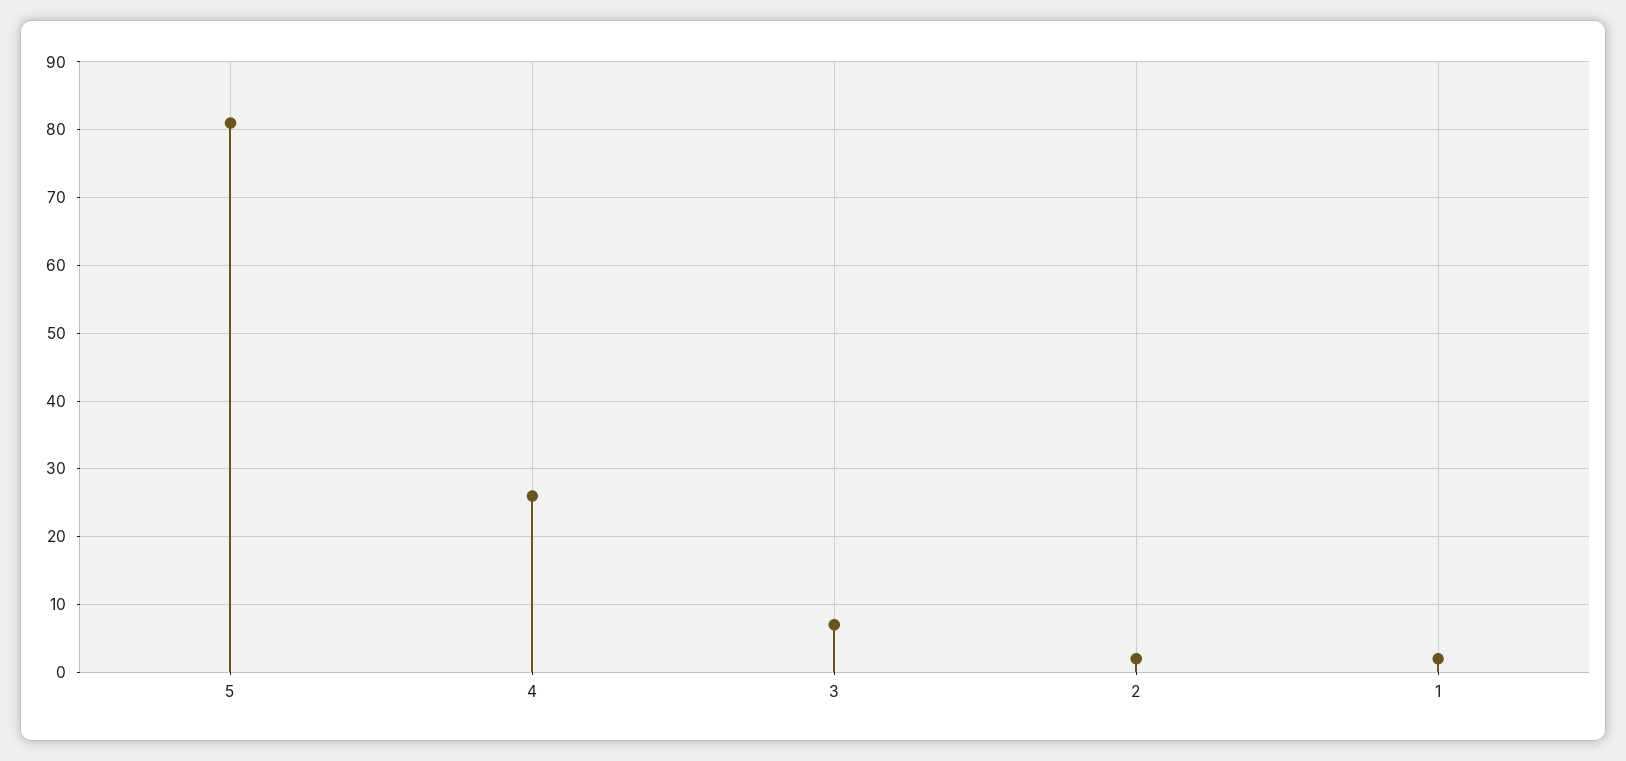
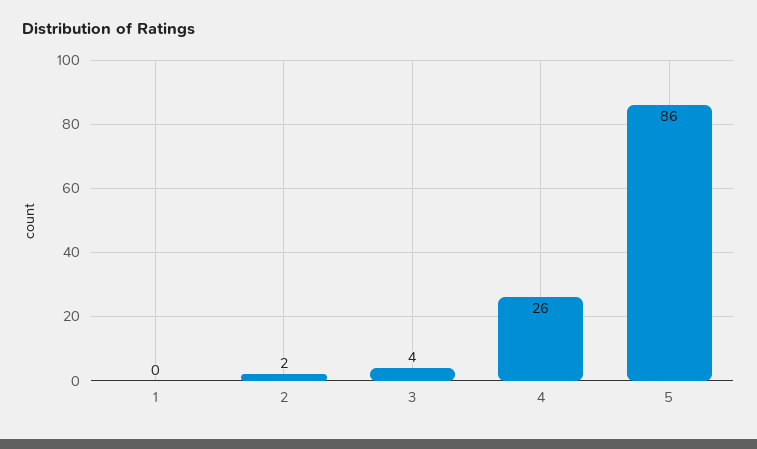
5: 81 -> 86
3: 7 -> 4
1: 2 -> 0

